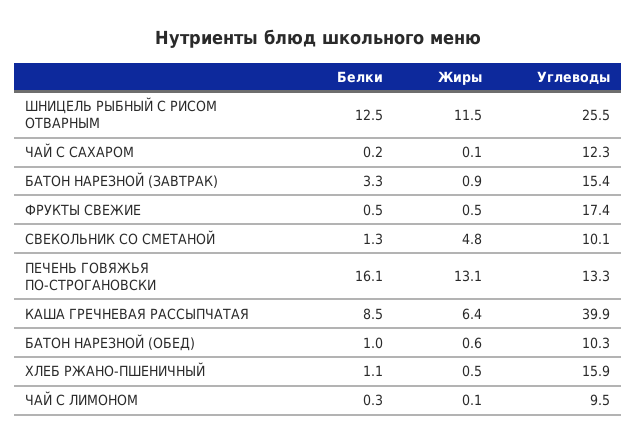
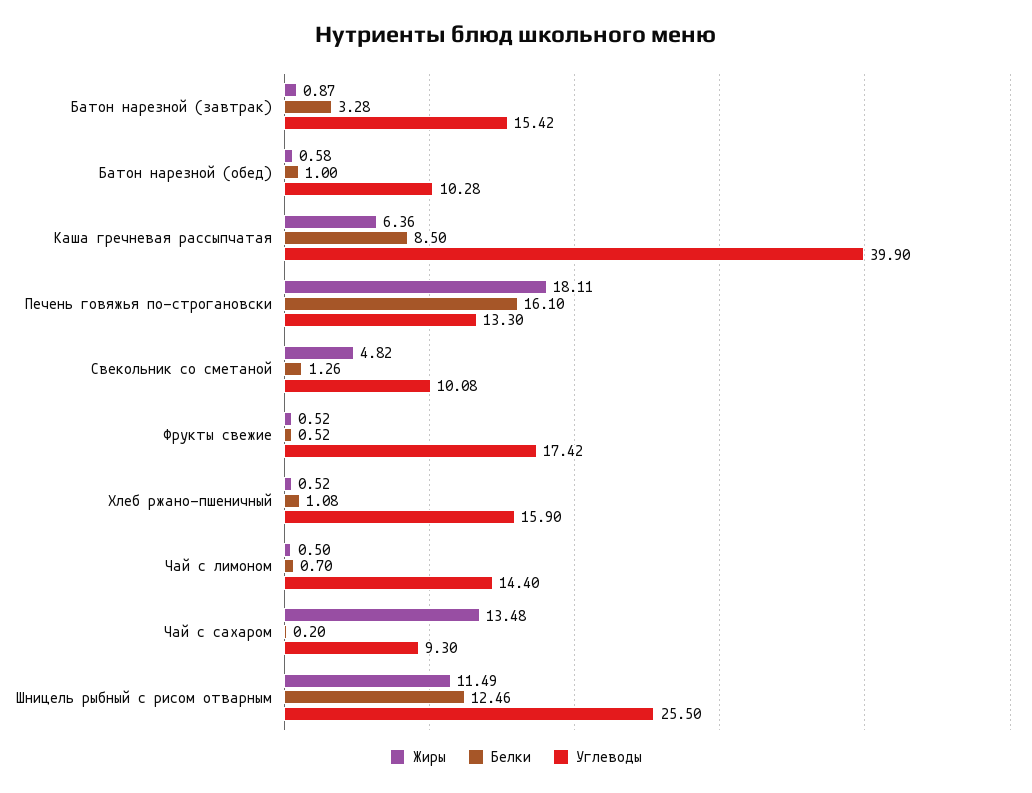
Жиры, ЧАЙ С САХАРОМ: 0.1 -> 13.48
Углеводы, ЧАЙ С САХАРОМ: 12.3 -> 9.3
Жиры, ПЕЧЕНЬ ГОВЯЖЬЯ ПО-СТРОГАНОВСКИ: 13.1 -> 18.11
Белки, ЧАЙ С ЛИМОНОМ: 0.3 -> 0.7
Жиры, ЧАЙ С ЛИМОНОМ: 0.1 -> 0.5
Углеводы, ЧАЙ С ЛИМОНОМ: 9.5 -> 14.4

